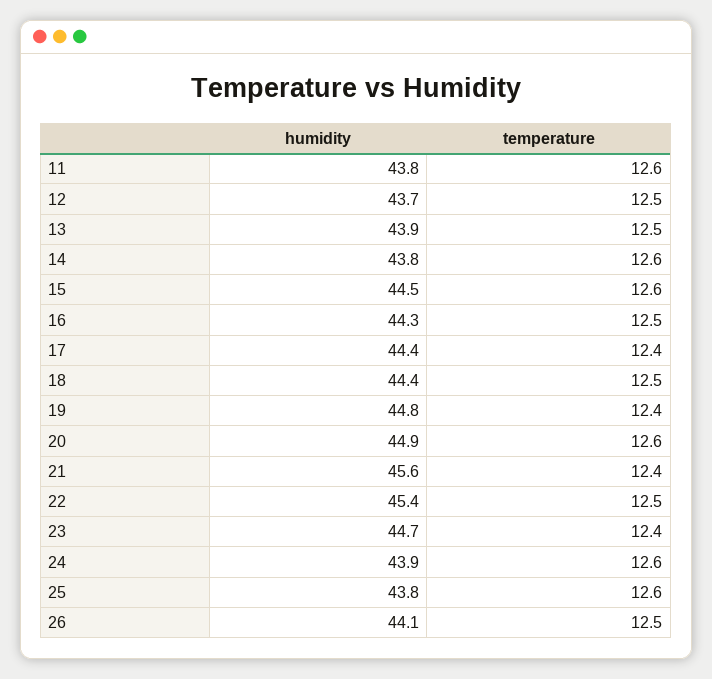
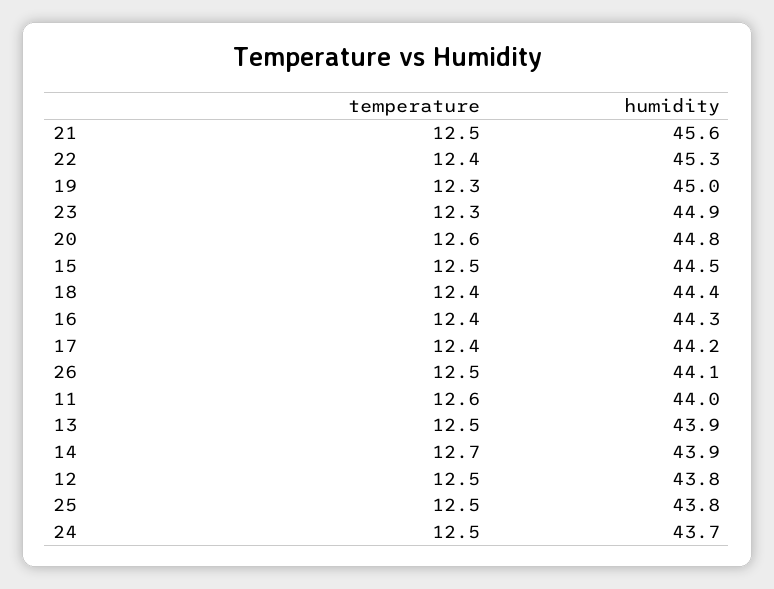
humidity, 11: 43.8 -> 44
humidity, 12: 43.7 -> 43.8
humidity, 14: 43.8 -> 43.9
temperature, 14: 12.6 -> 12.7
temperature, 15: 12.6 -> 12.5
temperature, 16: 12.5 -> 12.4
humidity, 17: 44.4 -> 44.2
temperature, 18: 12.5 -> 12.4
humidity, 19: 44.8 -> 45
temperature, 19: 12.4 -> 12.3
humidity, 20: 44.9 -> 44.8
temperature, 21: 12.4 -> 12.5
humidity, 22: 45.4 -> 45.3
temperature, 22: 12.5 -> 12.4
humidity, 23: 44.7 -> 44.9
temperature, 23: 12.4 -> 12.3
humidity, 24: 43.9 -> 43.7
temperature, 24: 12.6 -> 12.5
temperature, 25: 12.6 -> 12.5

